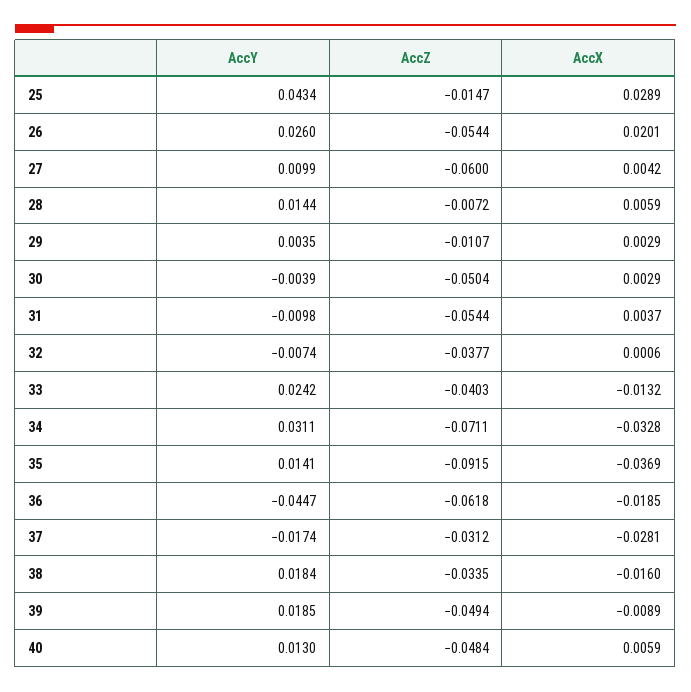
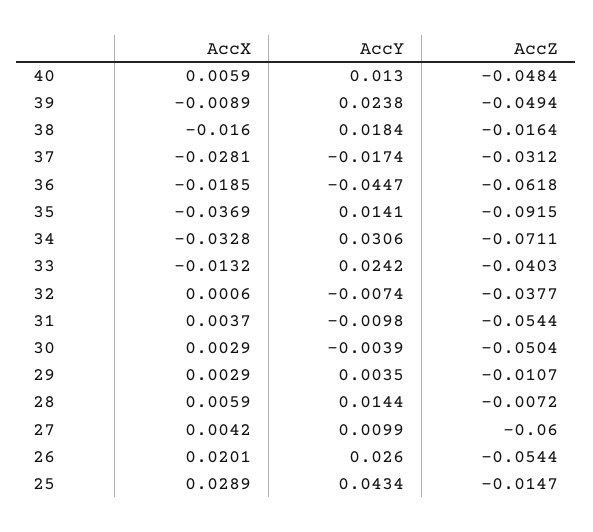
AccY, 34: 0.0311 -> 0.0306
AccZ, 38: -0.0335 -> -0.0164
AccY, 39: 0.0185 -> 0.0238

